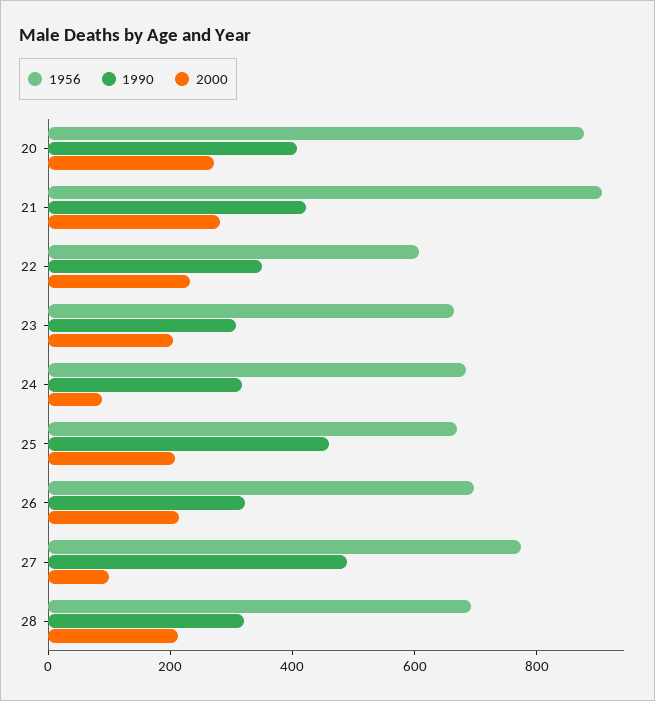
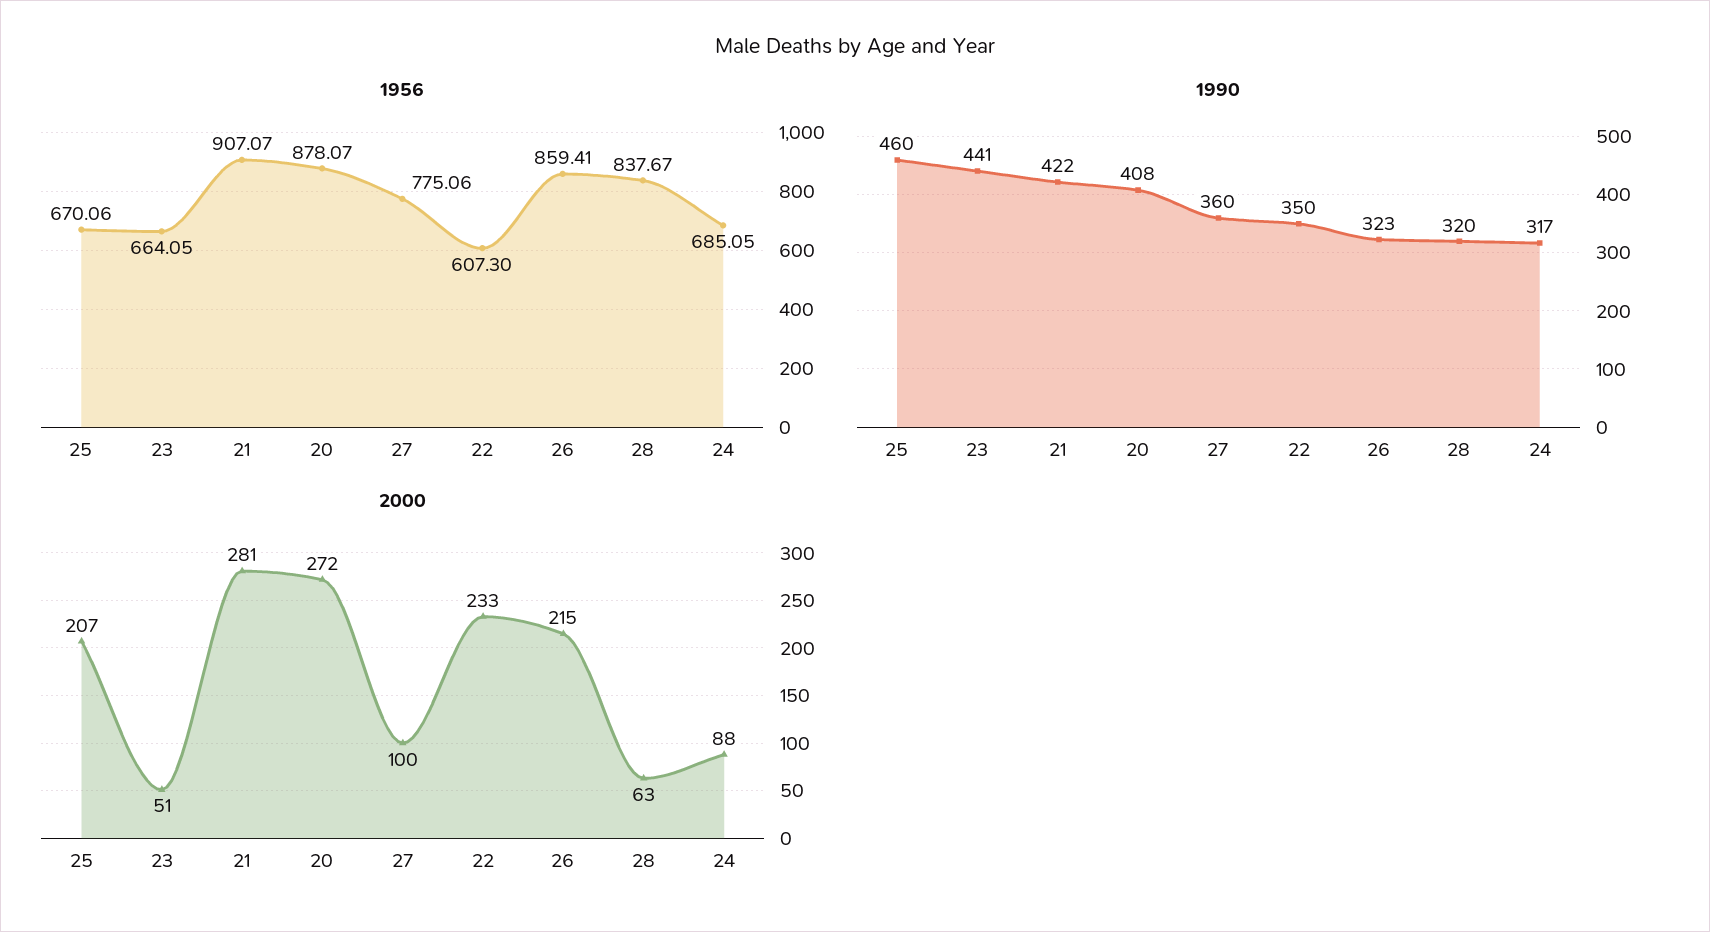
1990, 23: 300 -> 441
2000, 23: 200 -> 51
1956, 26: 700 -> 859.41
1990, 27: 500 -> 360
1956, 28: 700 -> 837.67
2000, 28: 200 -> 63

